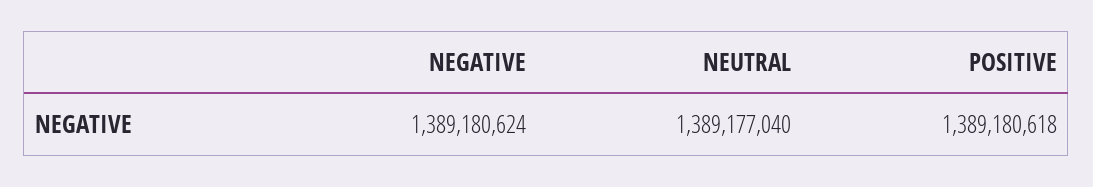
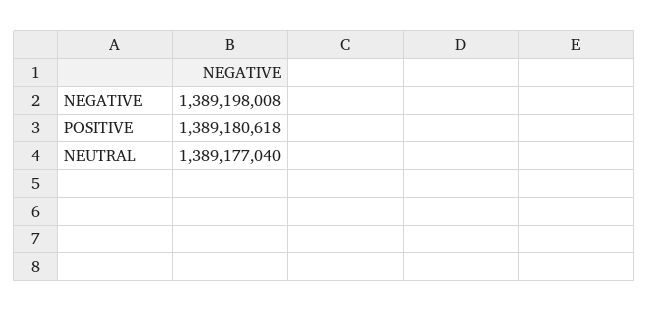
NEGATIVE: 1389180624 -> 1389198008

